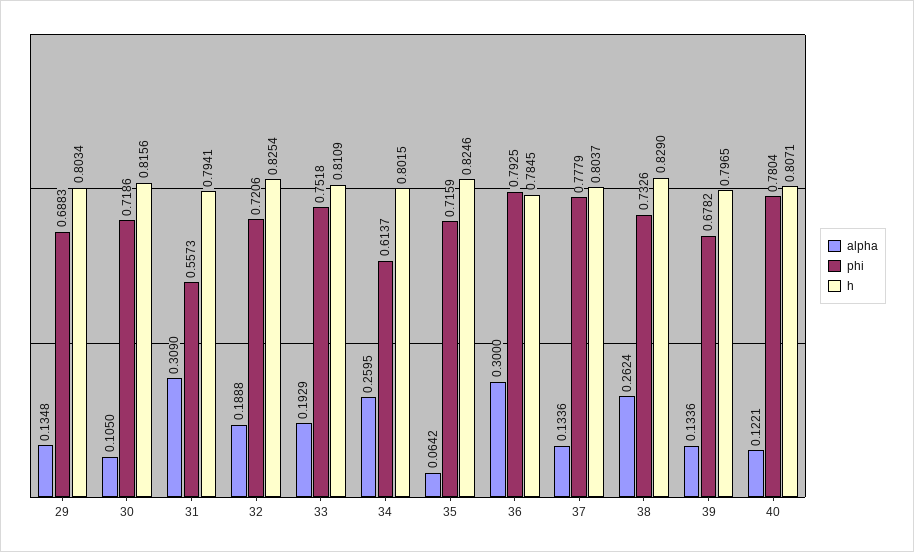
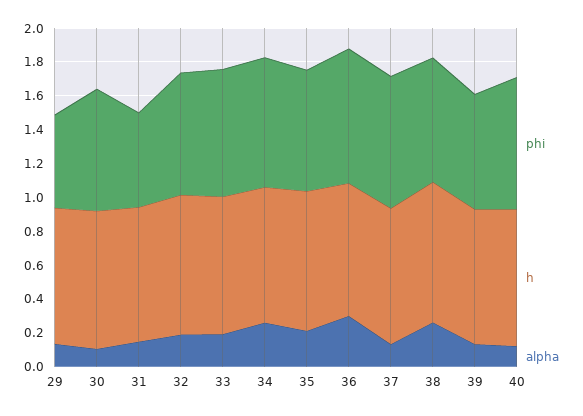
phi, 29: 0.6883 -> 0.55
alpha, 31: 0.309 -> 0.15
phi, 34: 0.6137 -> 0.75
alpha, 35: 0.0642 -> 0.2

